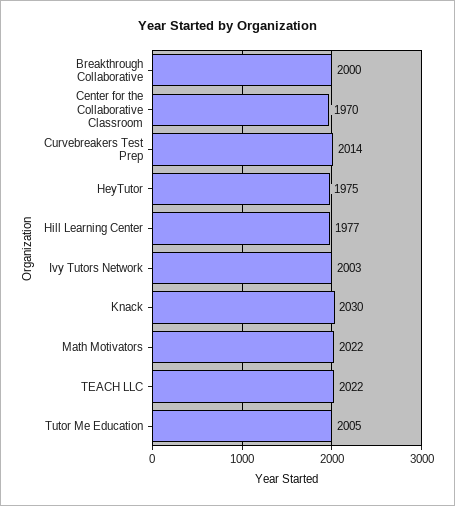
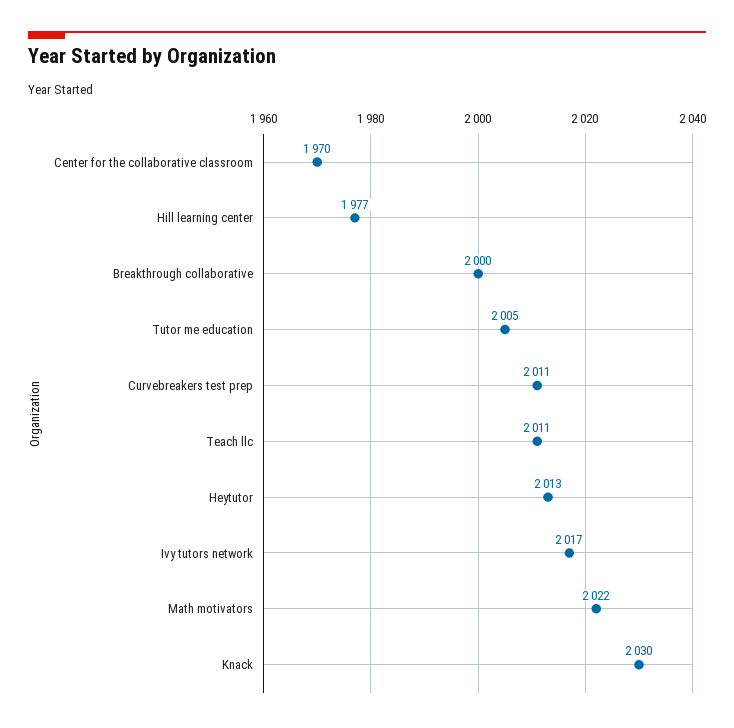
Curvebreakers Test Prep: 2014 -> 2011
HeyTutor: 1975 -> 2013
Ivy Tutors Network: 2003 -> 2017
TEACH LLC: 2022 -> 2011

